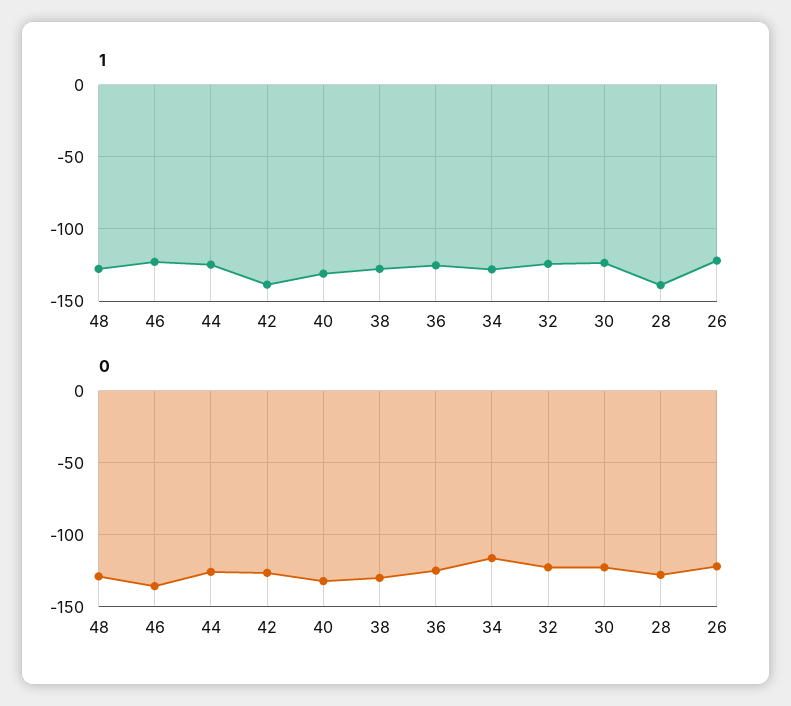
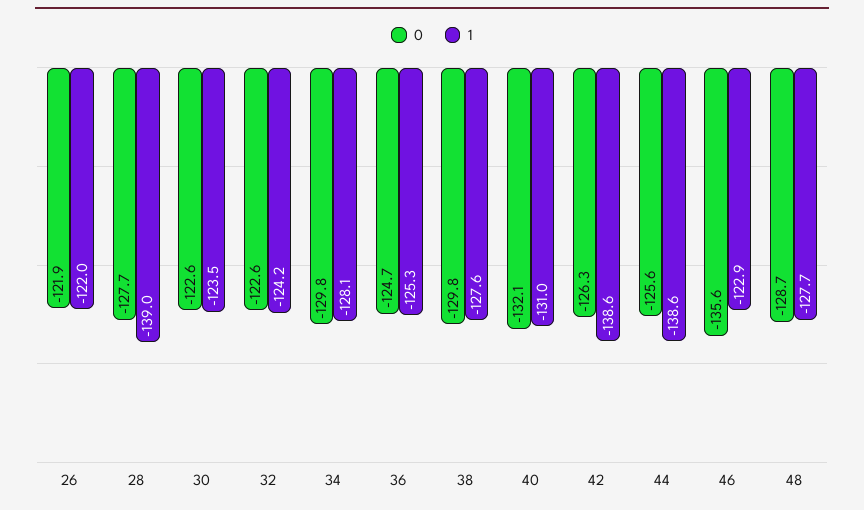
1, 44: -125 -> -138.6
0, 34: -115 -> -129.8

